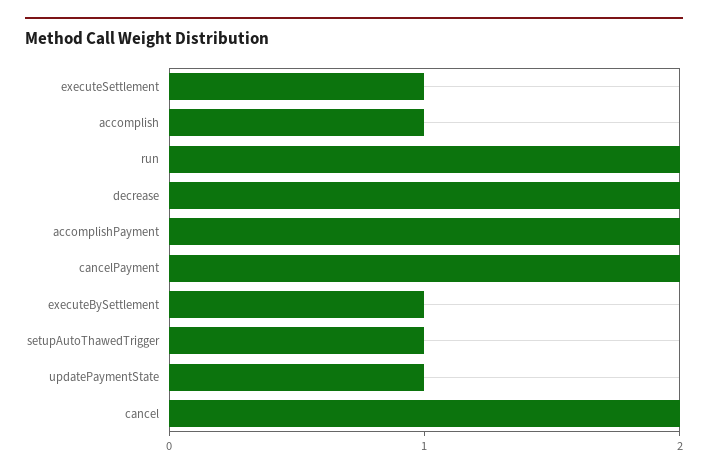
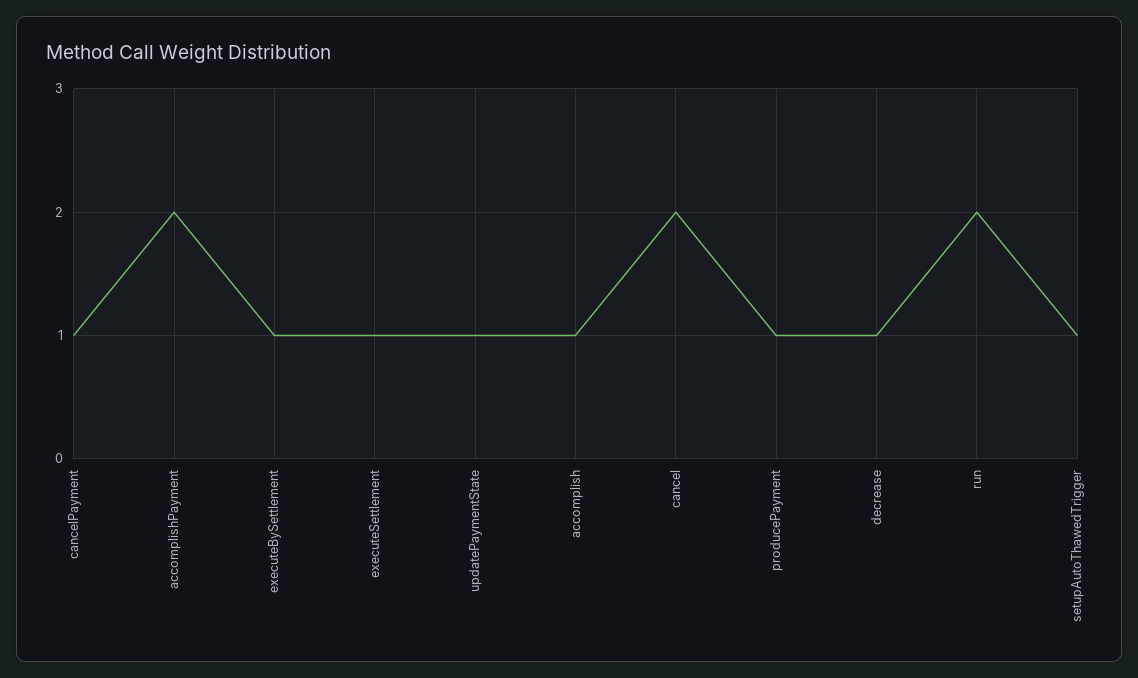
decrease: 2 -> 1
cancelPayment: 2 -> 1
producePayment: none -> 1

